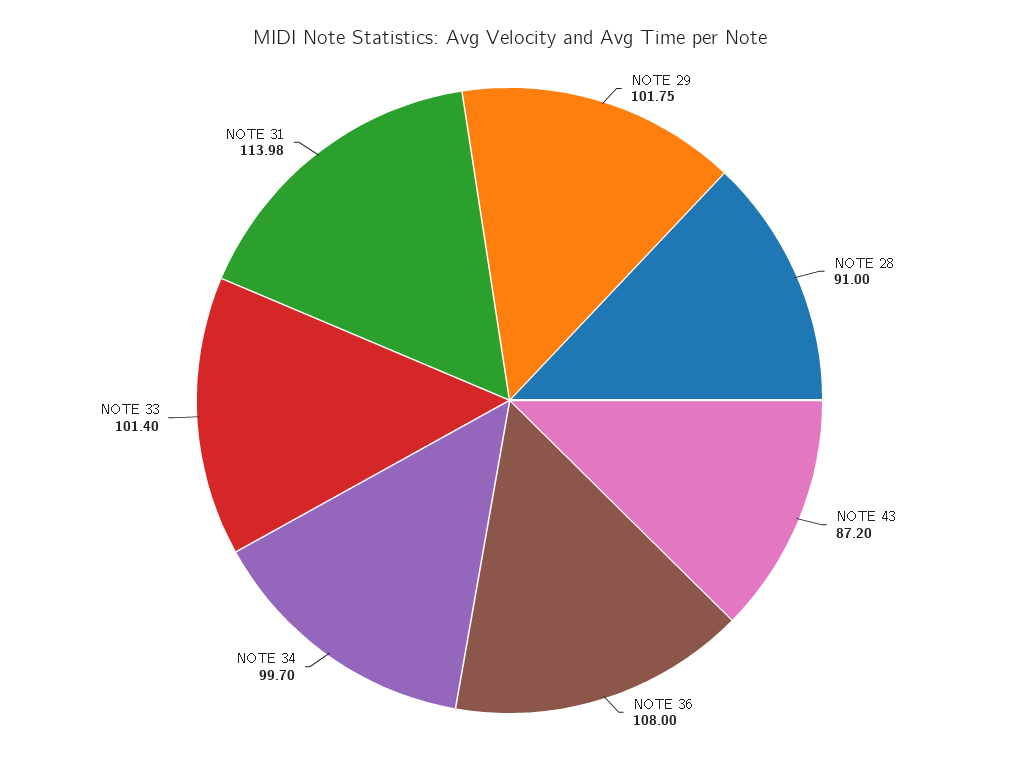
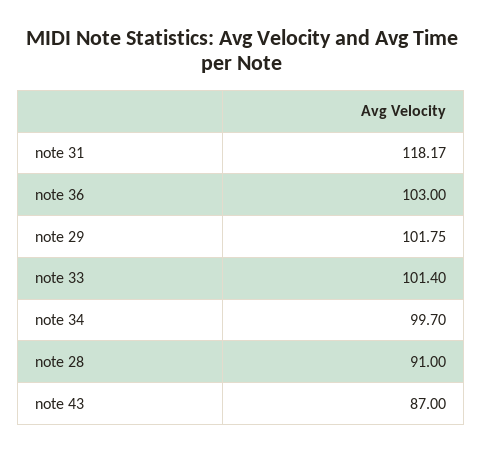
NOTE 43: 87.2 -> 87
NOTE 36: 108 -> 103
NOTE 31: 113.98 -> 118.17

